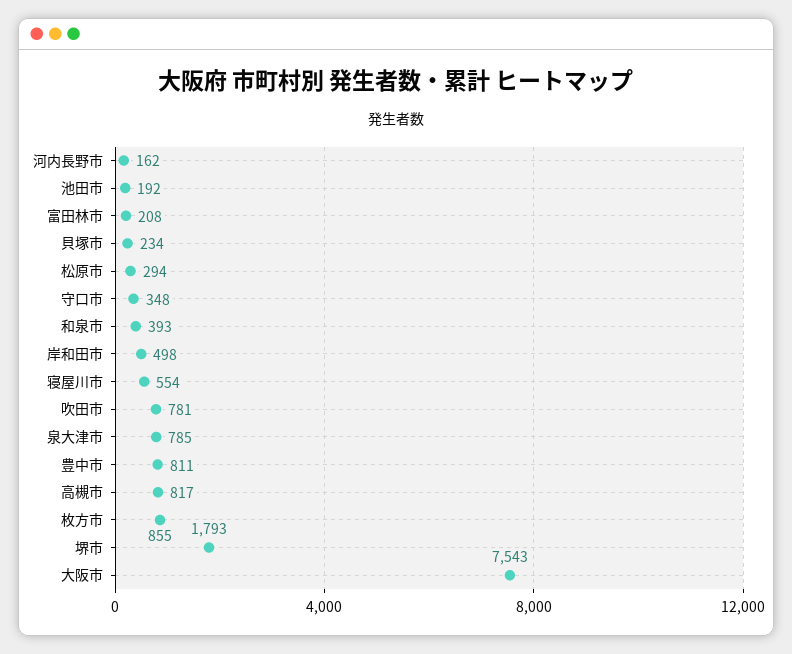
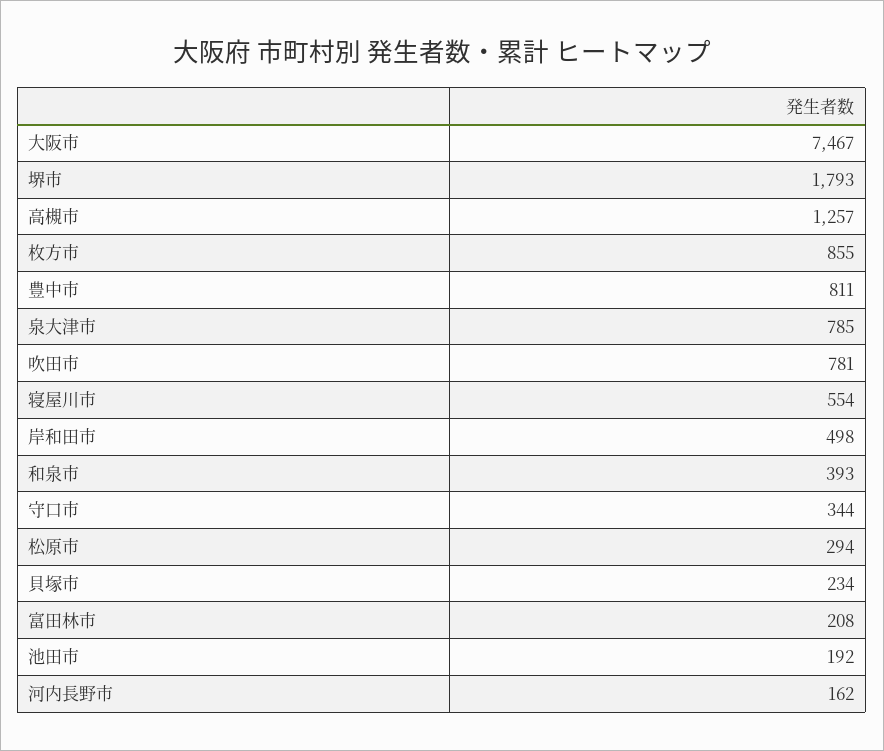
守口市: 348 -> 344
高槻市: 817 -> 1257
大阪市: 7543 -> 7467

